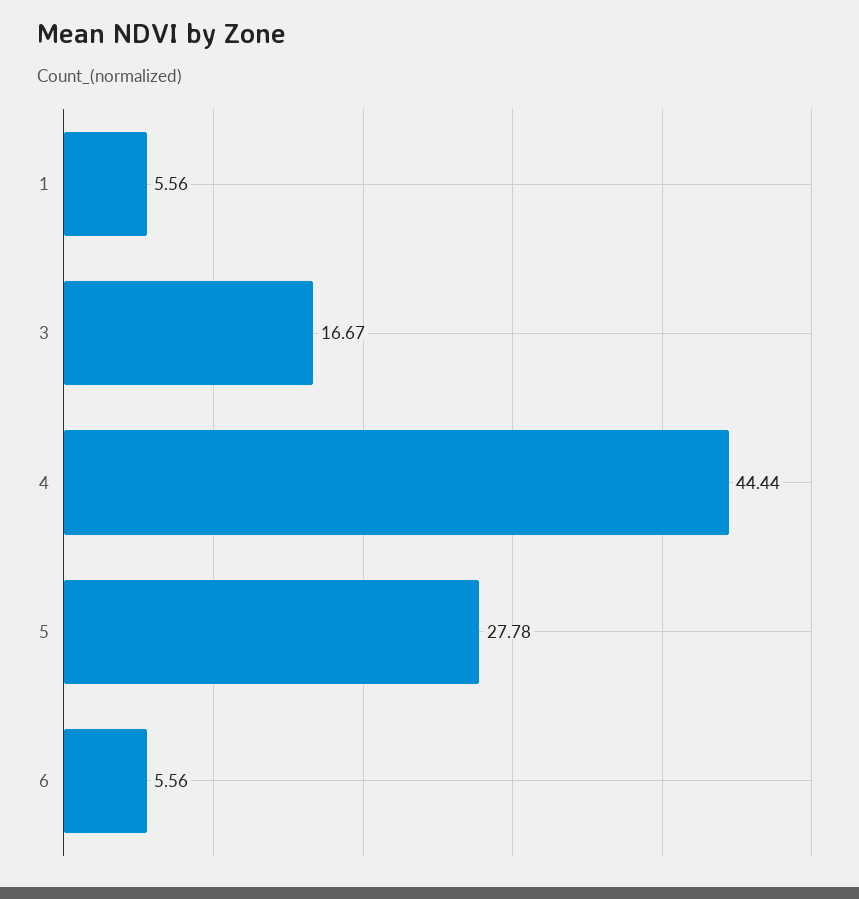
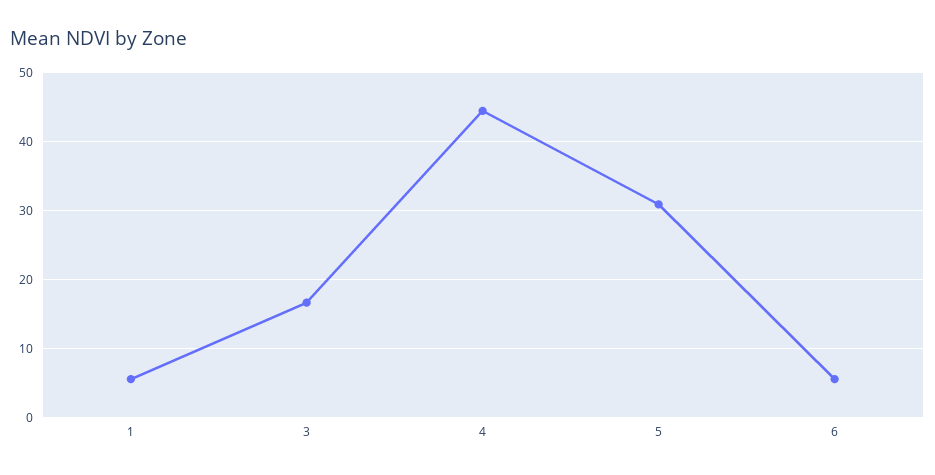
5: 27.78 -> 31

